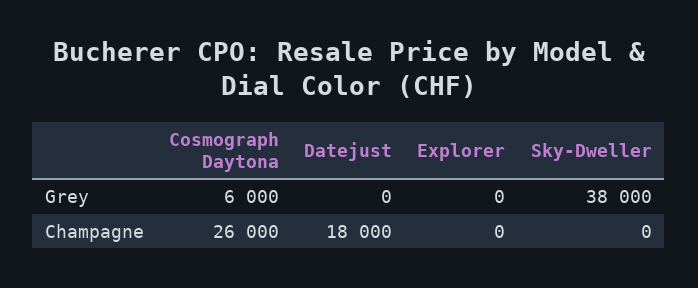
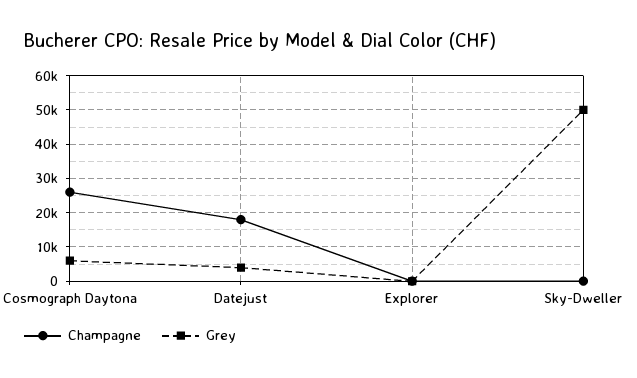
Grey, Datejust: 0 -> 4000
Grey, Sky-Dweller: 38000 -> 50000

